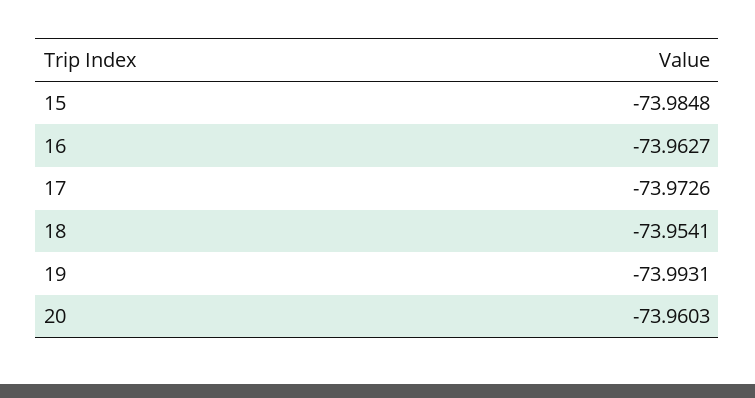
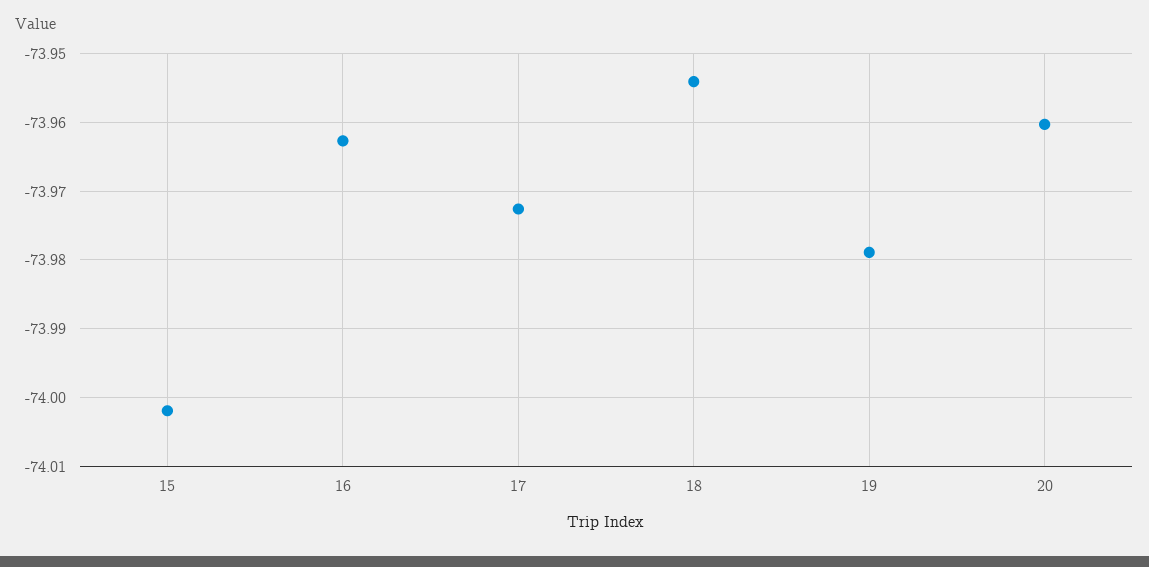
15: -73.9848 -> -74.002
19: -73.9931 -> -73.979

